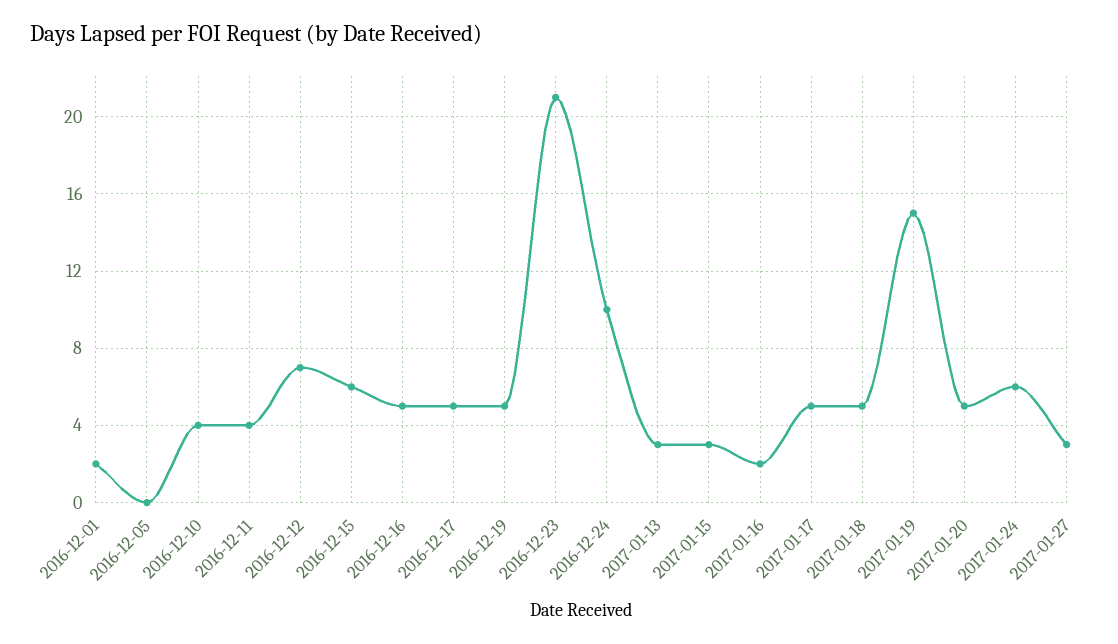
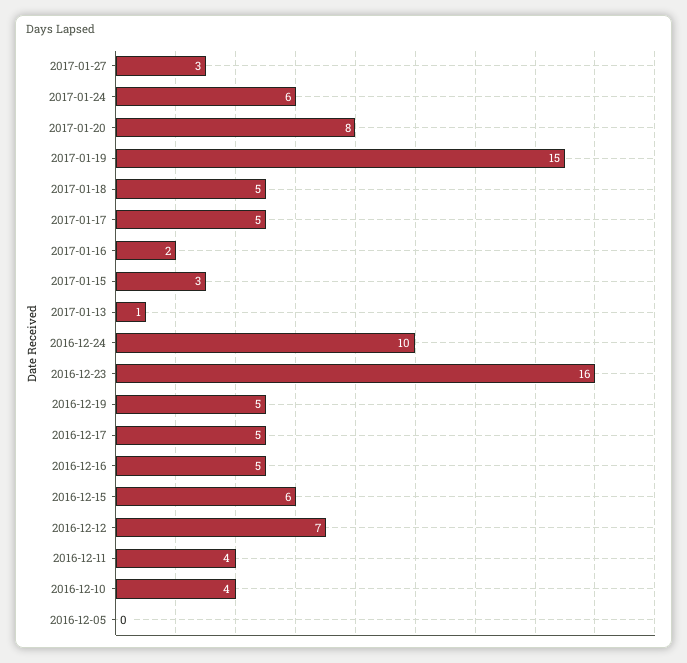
2016-12-01: 2 -> none
2016-12-23: 21 -> 16
2017-01-13: 3 -> 1
2017-01-20: 5 -> 8

